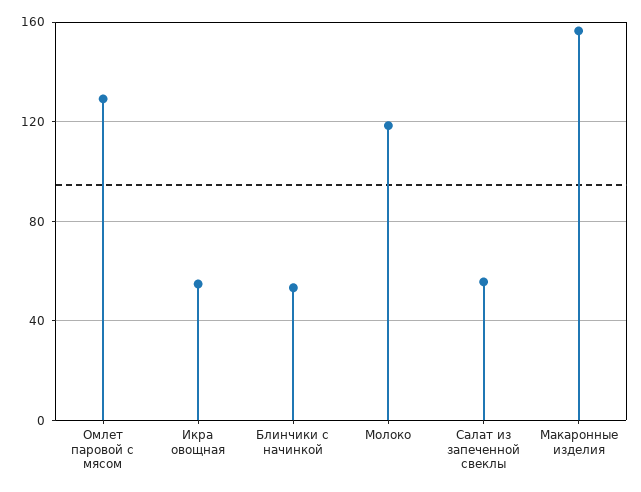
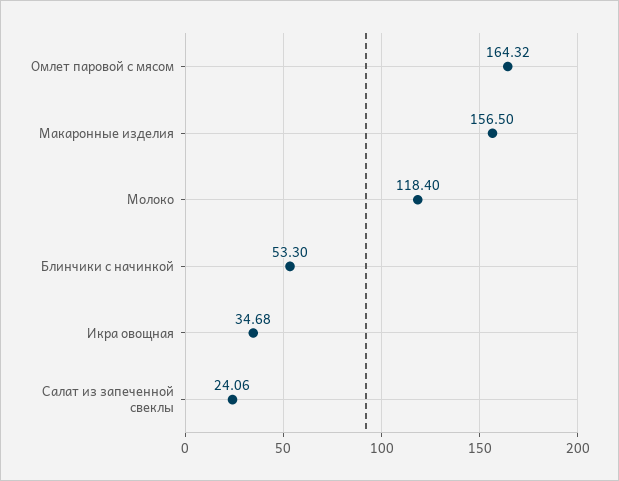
Омлет паровой с мясом: 130 -> 164.32
Икра овощная: 55 -> 34.68
Салат из запеченной свеклы: 55 -> 24.06

